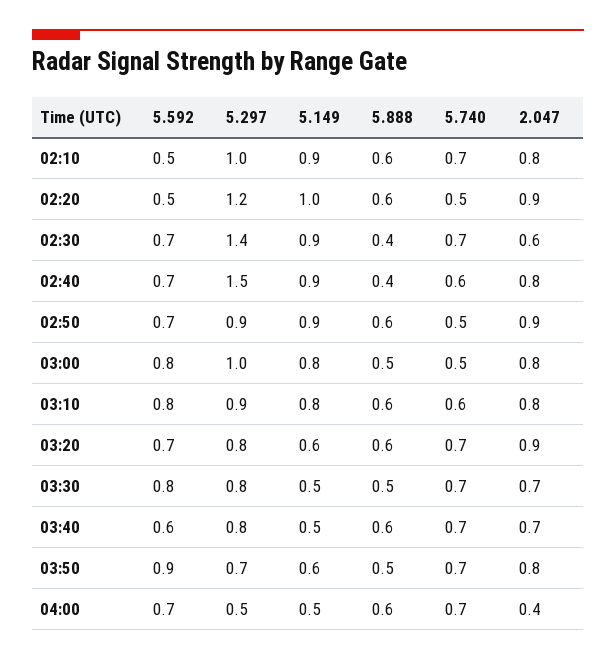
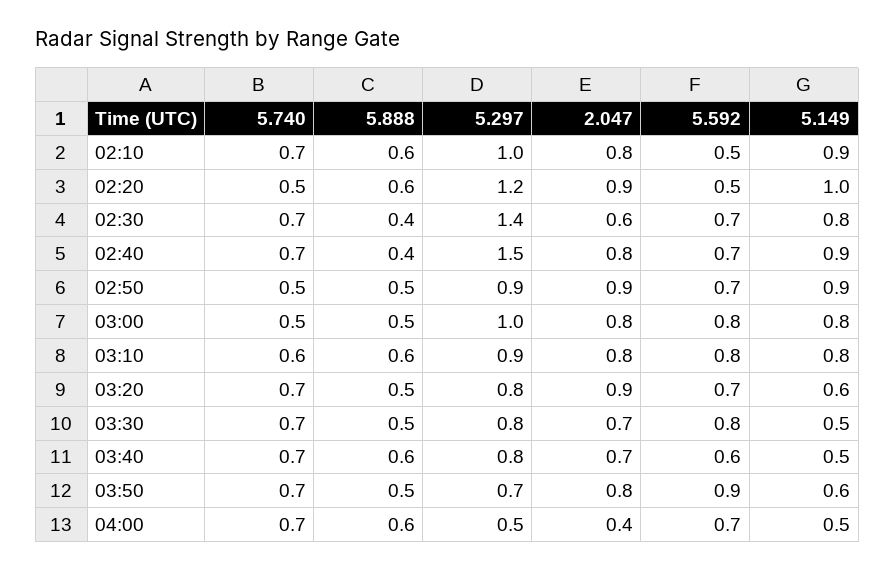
5.149, 02:30: 0.9 -> 0.8
5.740, 02:40: 0.6 -> 0.7
5.888, 02:50: 0.6 -> 0.5
5.888, 03:20: 0.6 -> 0.5

